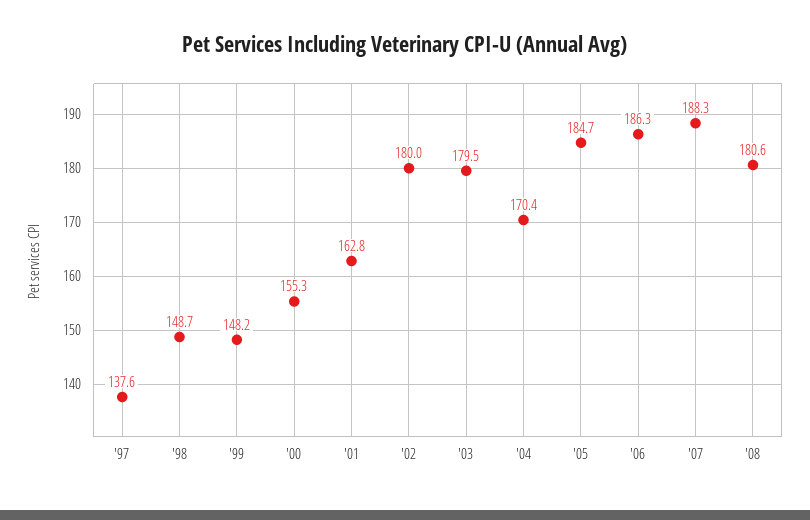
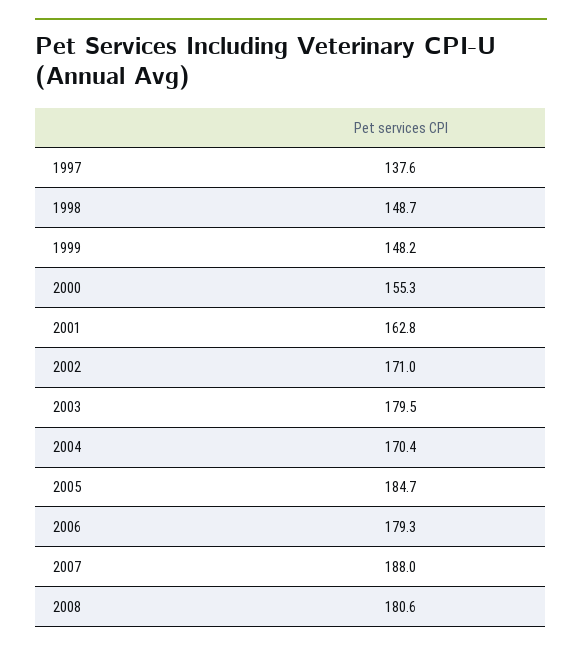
'02: 180 -> 171
'06: 186.3 -> 179.3
'07: 188.3 -> 188

